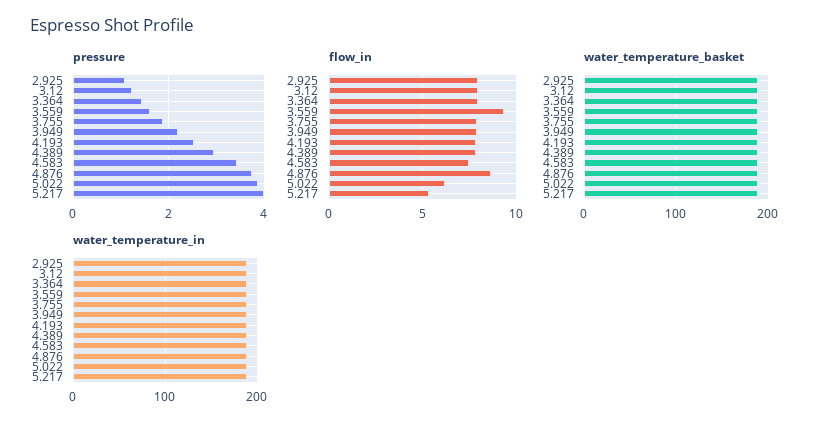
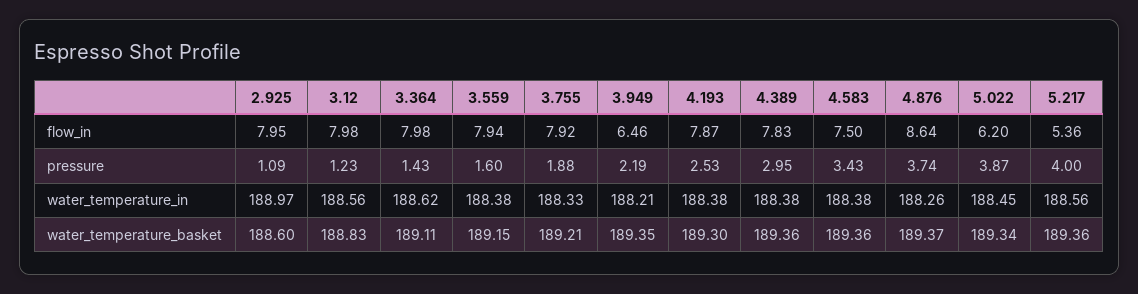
flow_in, 3.559: 9.5 -> 7.94
flow_in, 3.949: 8 -> 6.46

